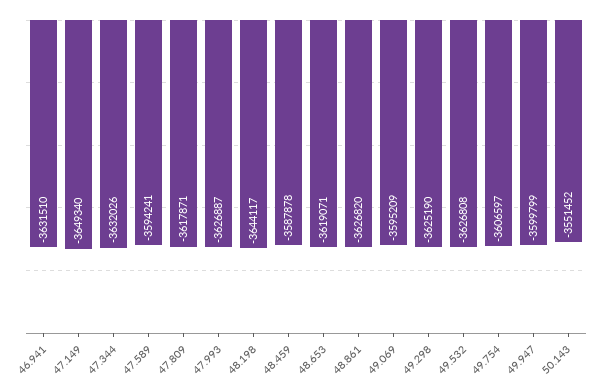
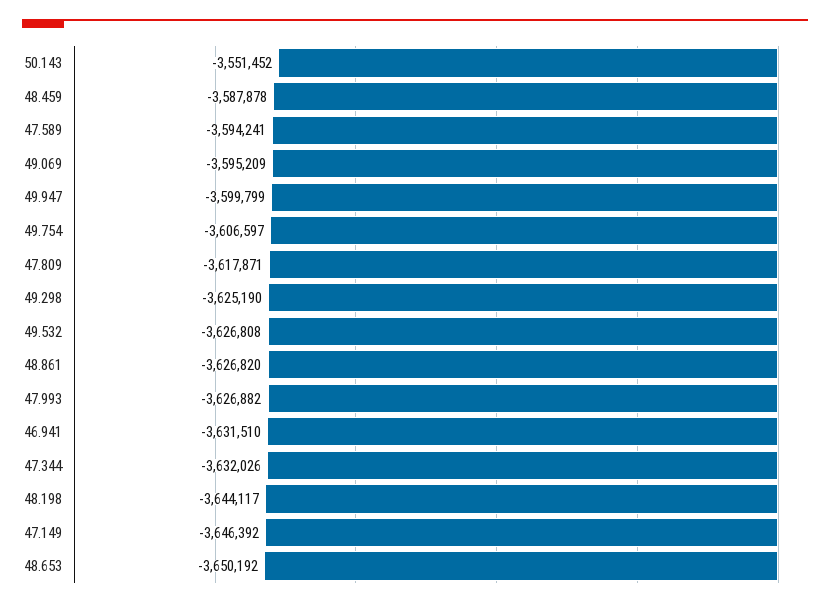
47.149: -3649340 -> -3646392
47.993: -3626887 -> -3626882
48.653: -3619071 -> -3650192

